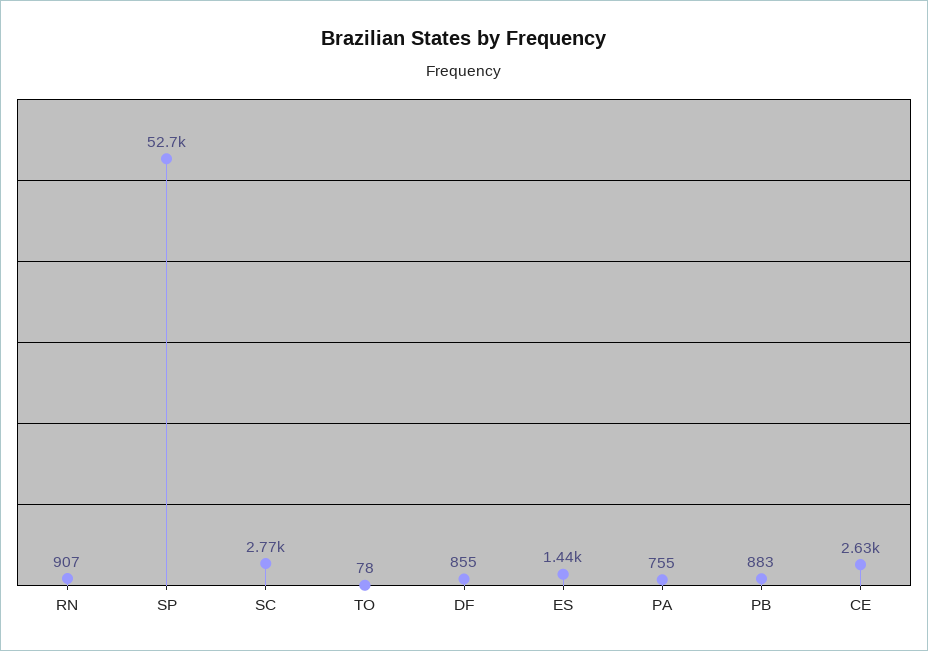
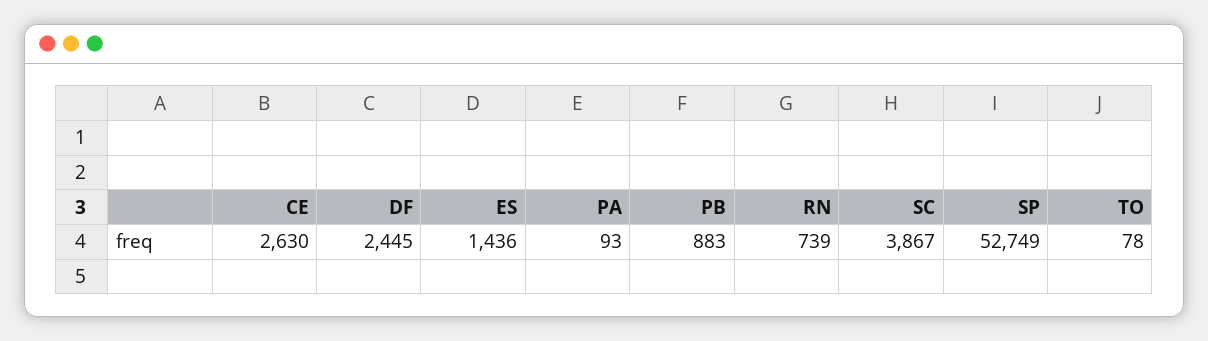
RN: 907 -> 739
SC: 2770 -> 3867
DF: 855 -> 2445
PA: 755 -> 93

